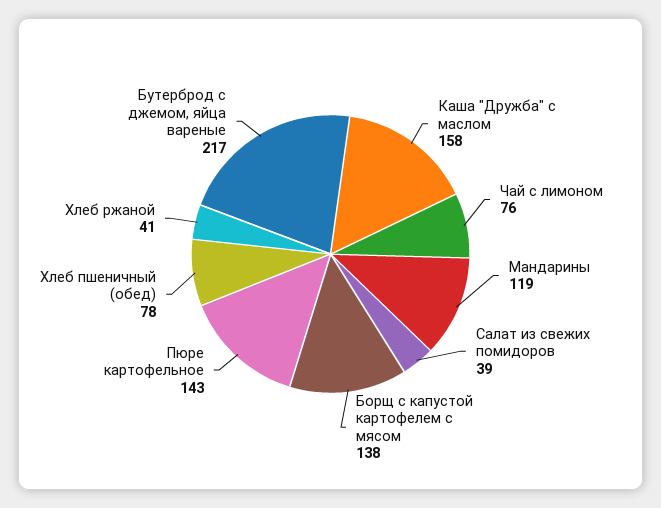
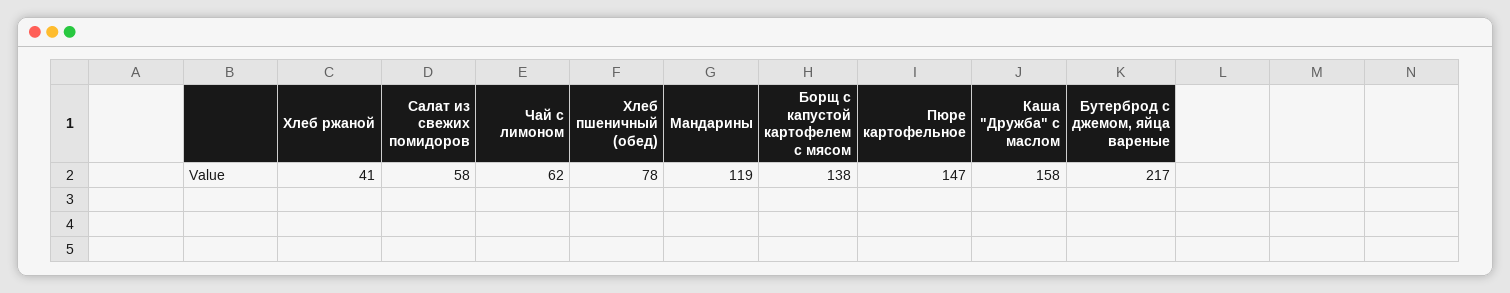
Чай с лимоном: 76 -> 62
Салат из свежих помидоров: 39 -> 58
Пюре картофельное: 143 -> 147

